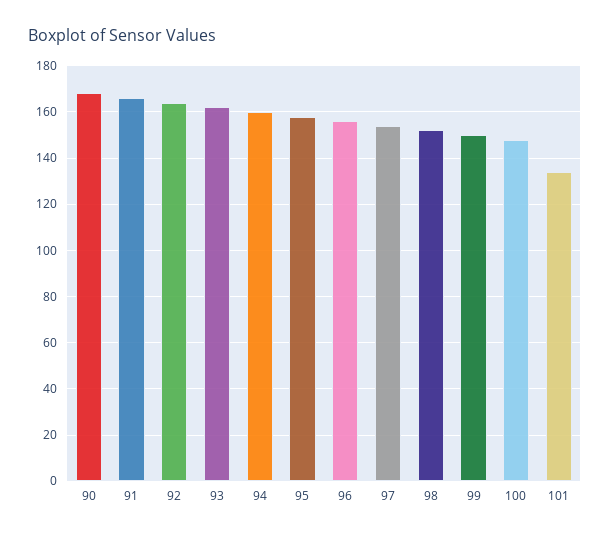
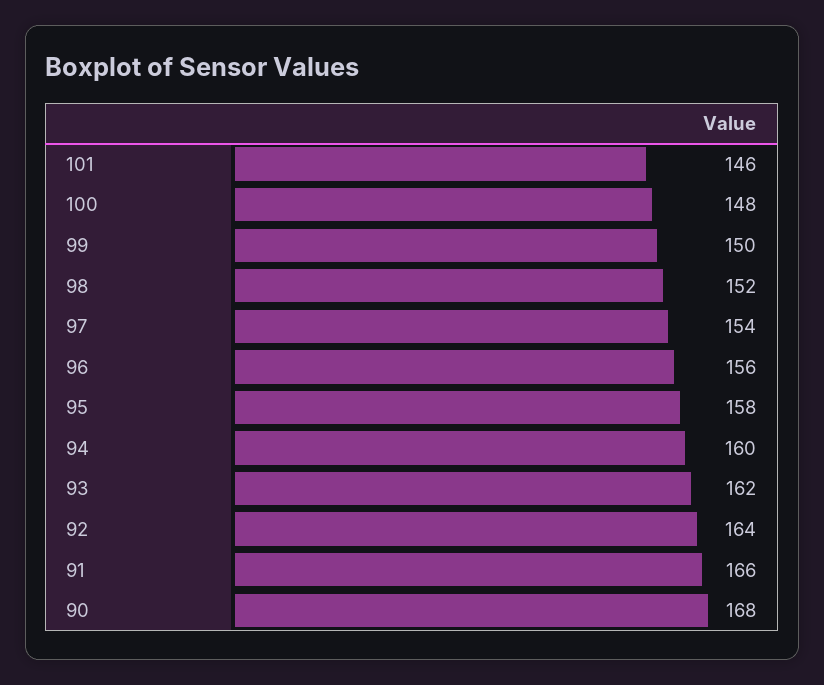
101: 135 -> 146

